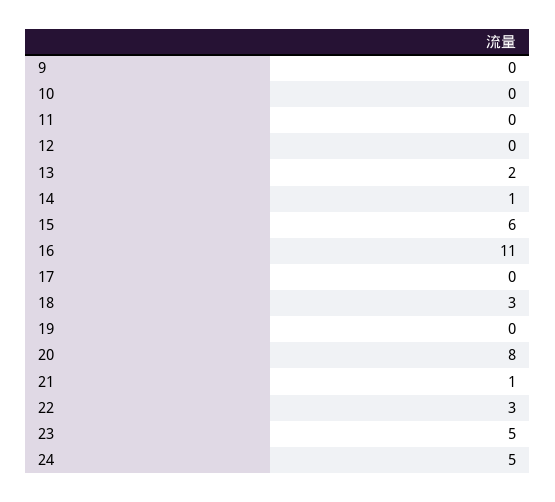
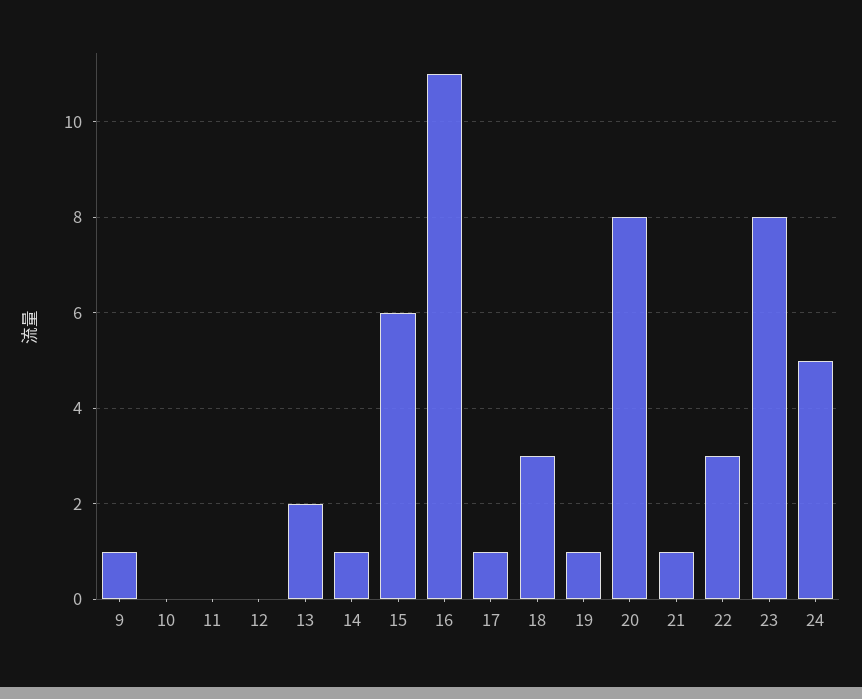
9: 0 -> 1
17: 0 -> 1
19: 0 -> 1
23: 5 -> 8

